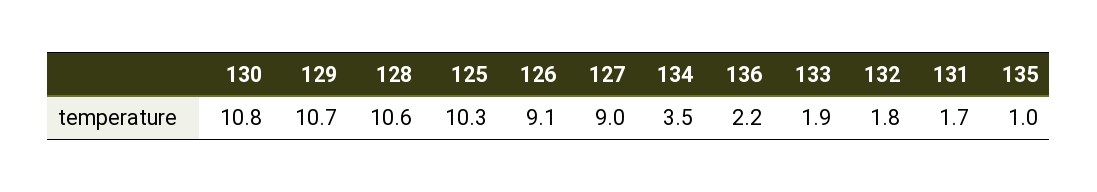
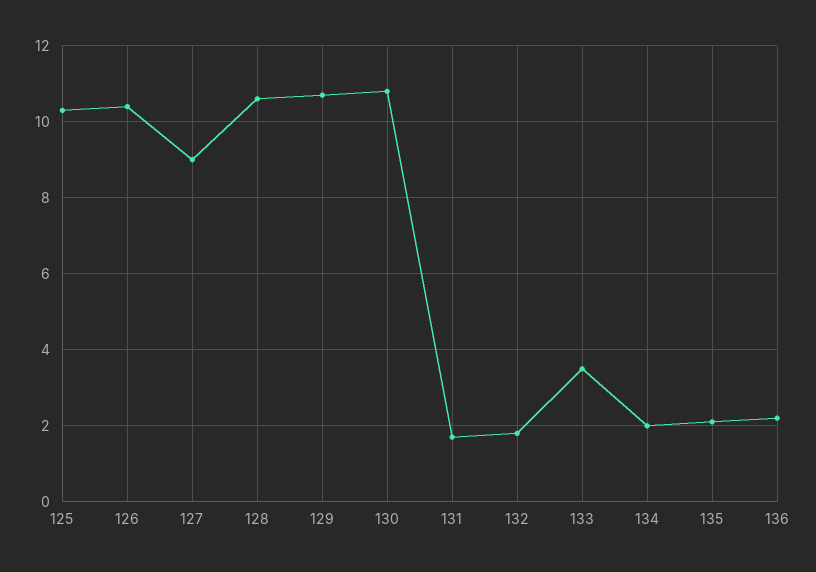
126: 9.1 -> 10.5
134: 3.5 -> 2
133: 1.9 -> 3.5
135: 1 -> 2

